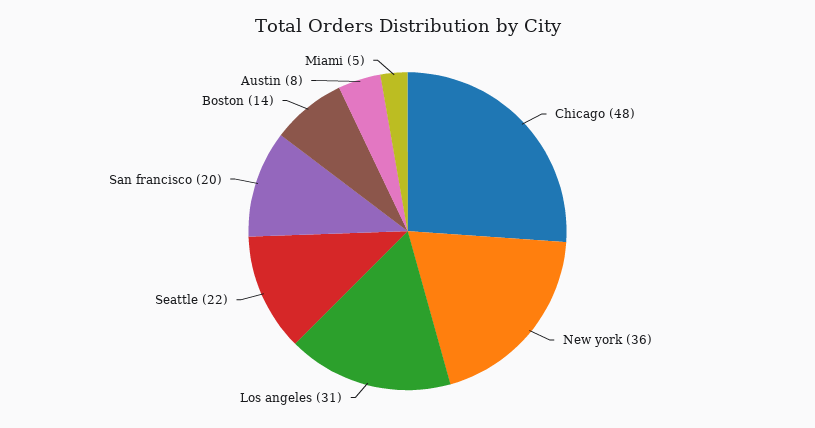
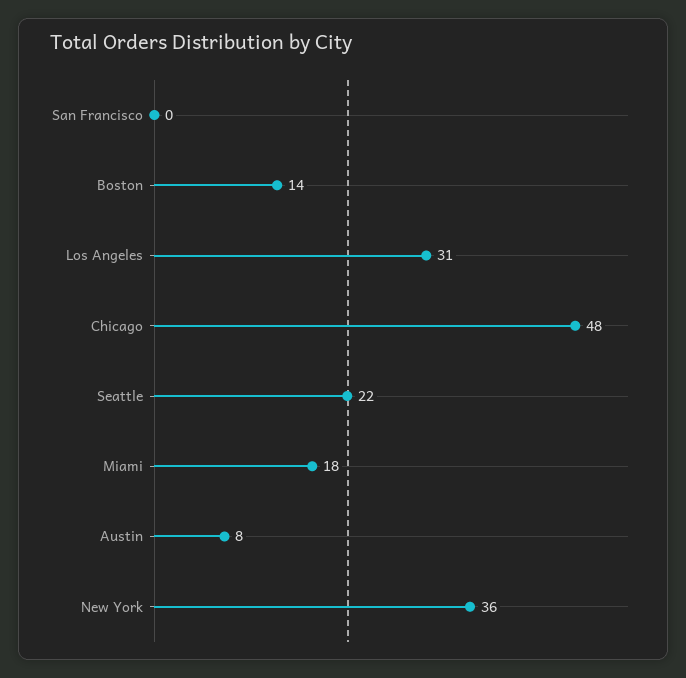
San francisco: 20 -> 0
Miami: 5 -> 18

